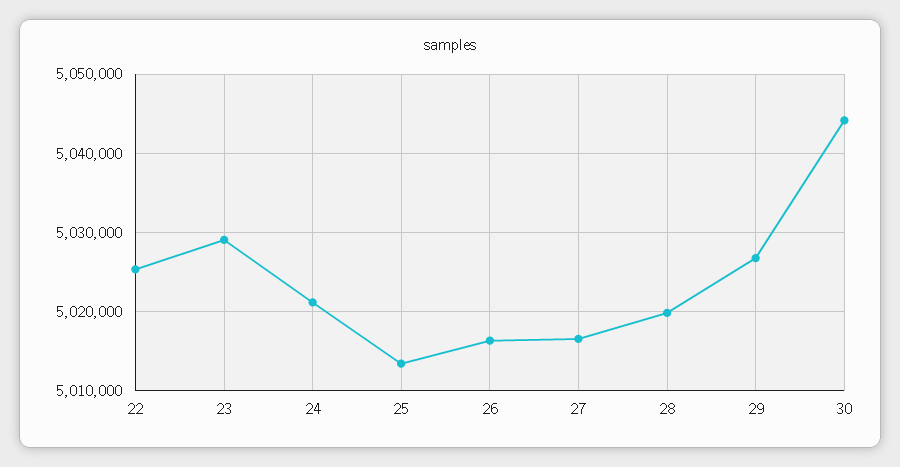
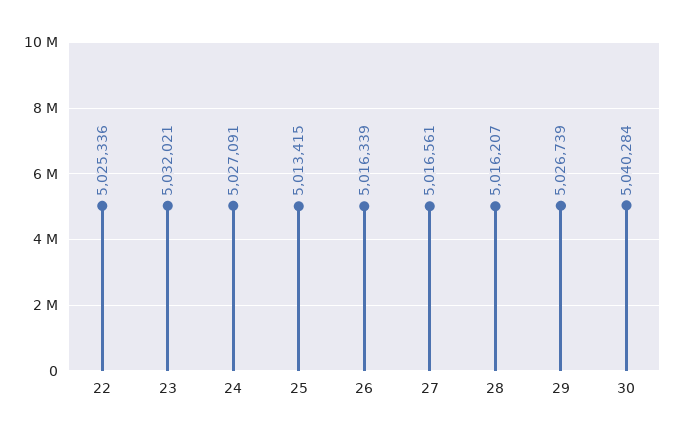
23: 5029000 -> 5032021
24: 5021000 -> 5027091
28: 5020000 -> 5016207
30: 5044000 -> 5040284

